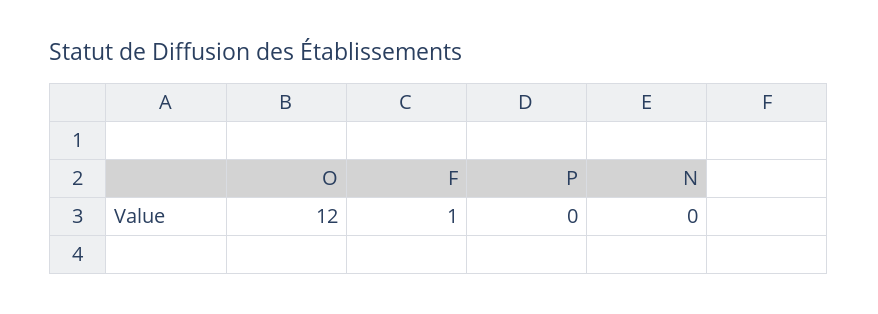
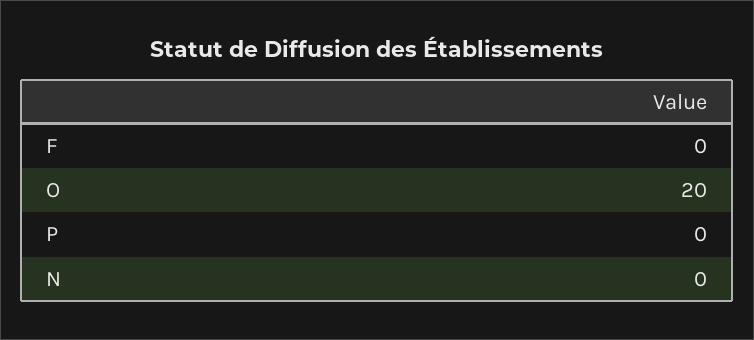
O: 12 -> 20
F: 1 -> 0

